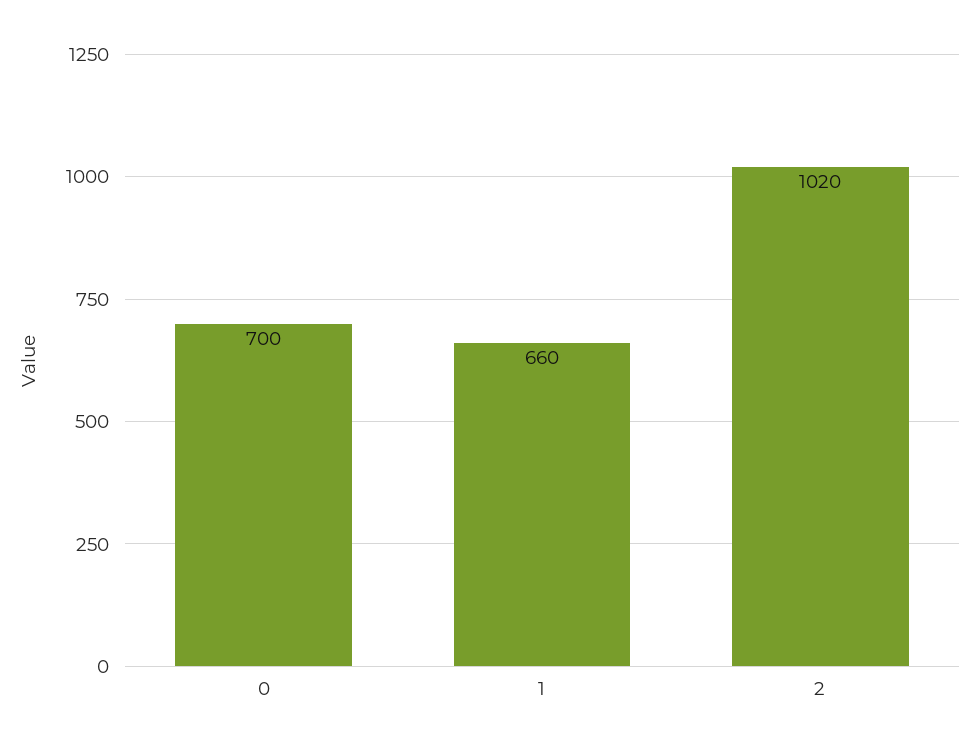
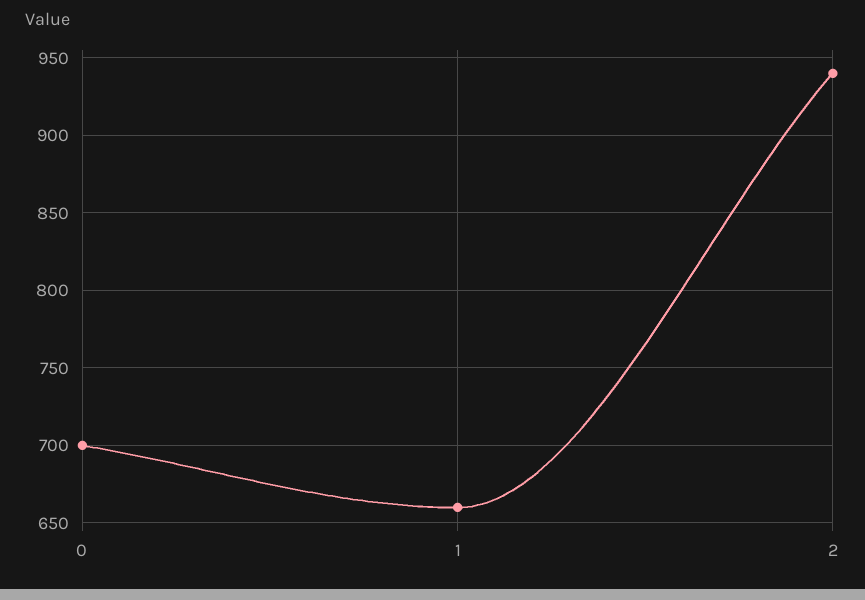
2: 1020 -> 940

